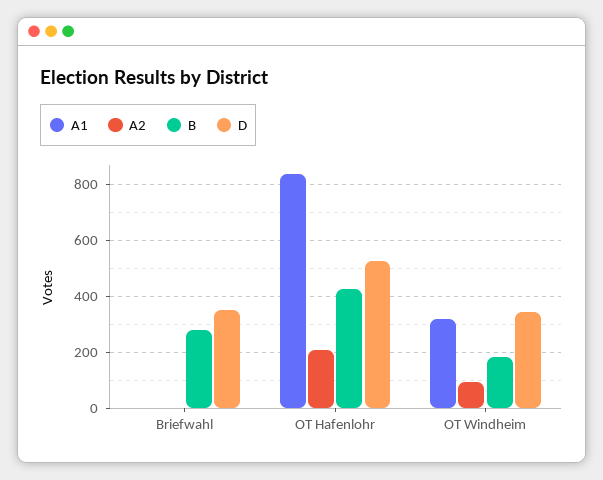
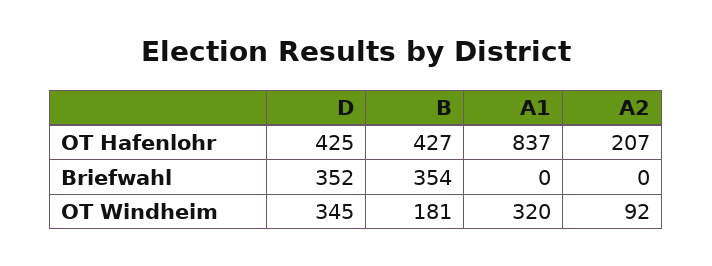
B, Briefwahl: 275 -> 354
D, OT Hafenlohr: 525 -> 425

